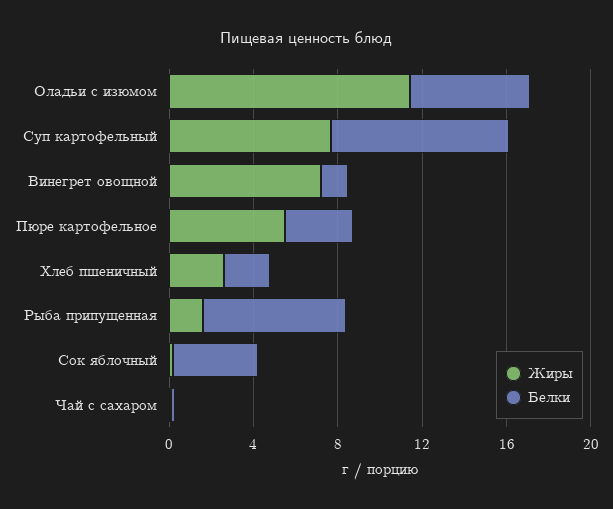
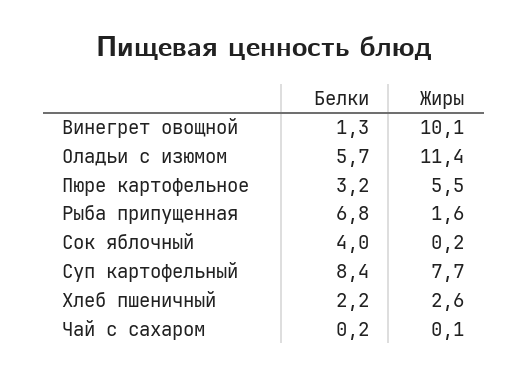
Жиры, Винегрет овощной: 7 -> 10.1

